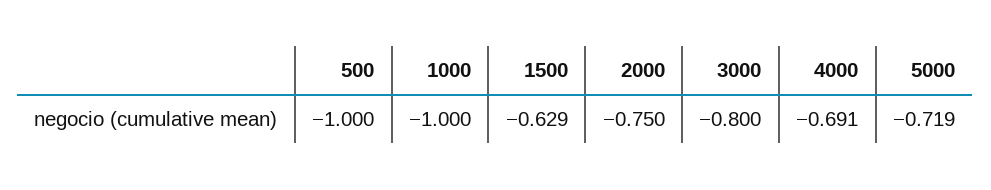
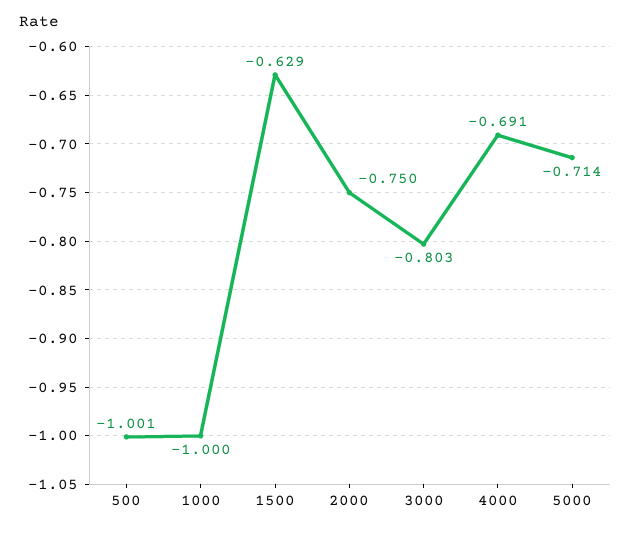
500: -1 -> -1.001
3000: -0.8 -> -0.803
5000: -0.719 -> -0.714

